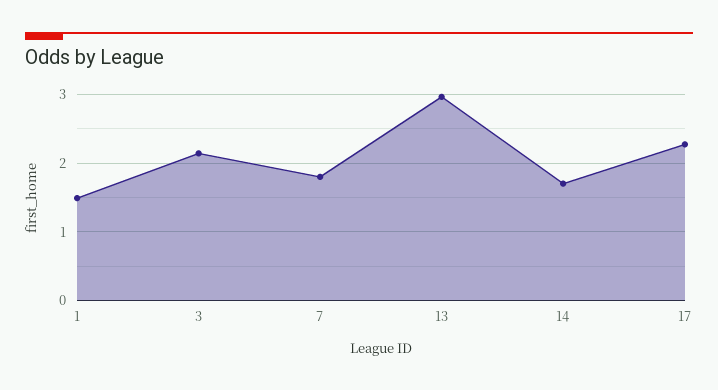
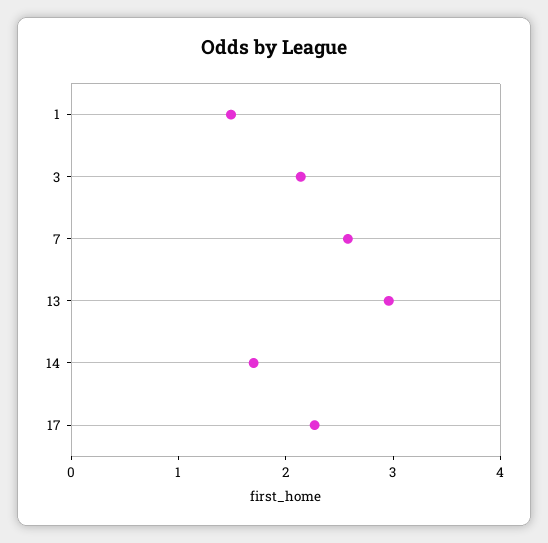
7: 1.8 -> 2.6

